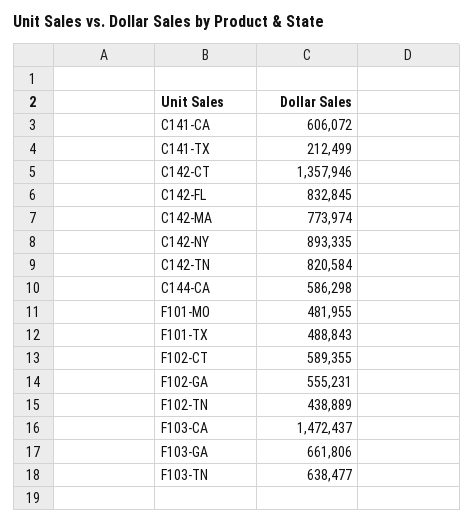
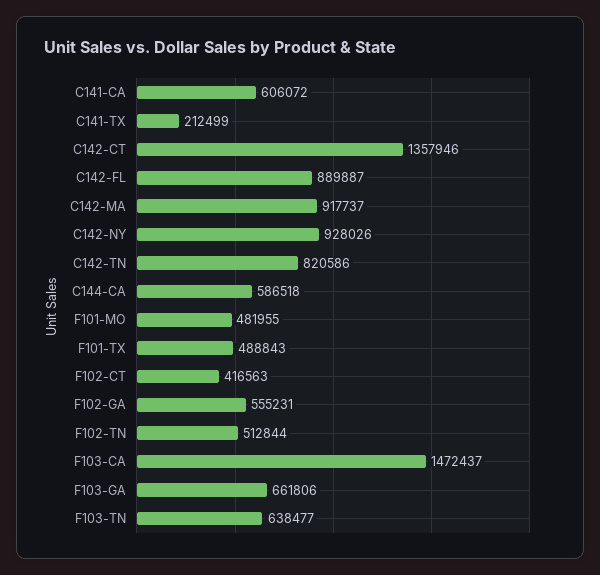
C142-FL: 832845 -> 889887
C142-MA: 773974 -> 917737
C142-NY: 893335 -> 928026
C142-TN: 820584 -> 820586
C144-CA: 586298 -> 586518
F102-CT: 589355 -> 416563
F102-TN: 438889 -> 512844

